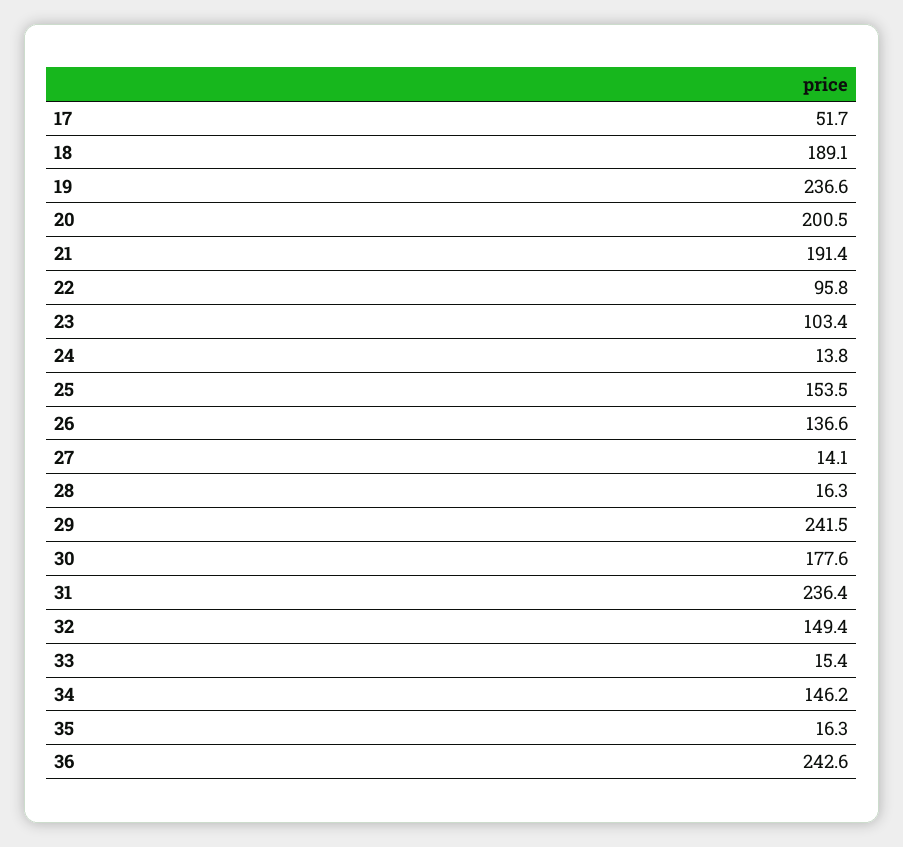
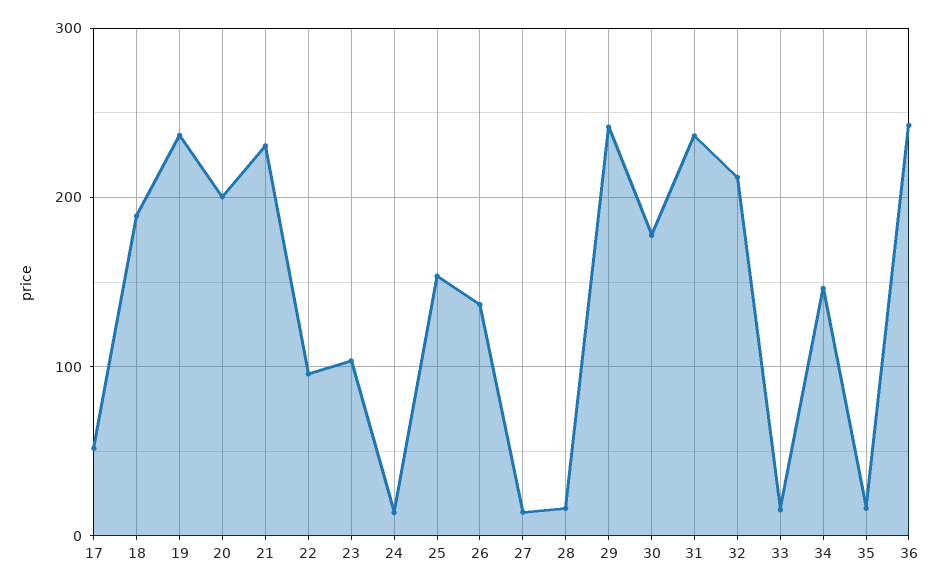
21: 191.4 -> 230
32: 149.4 -> 210

